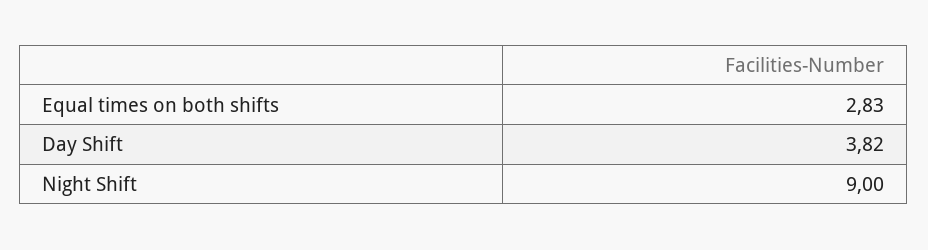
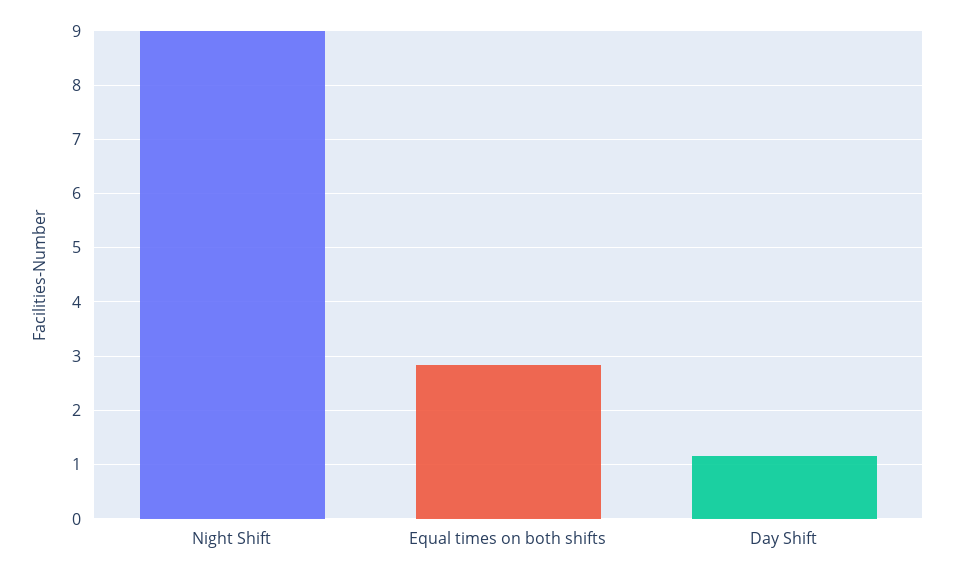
Day Shift: 3.82 -> 1.2

